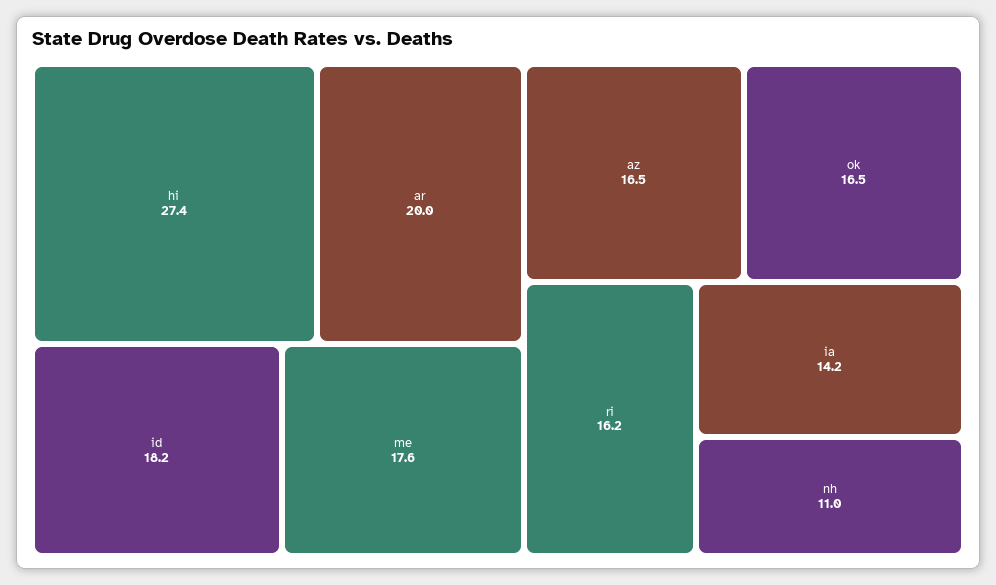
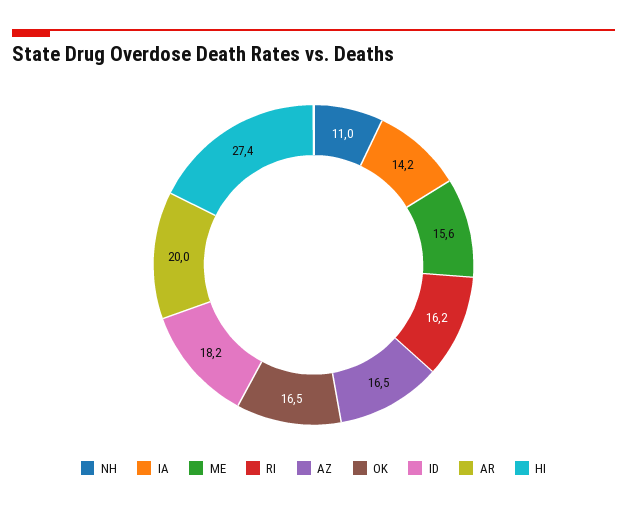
me: 17.6 -> 15.6

